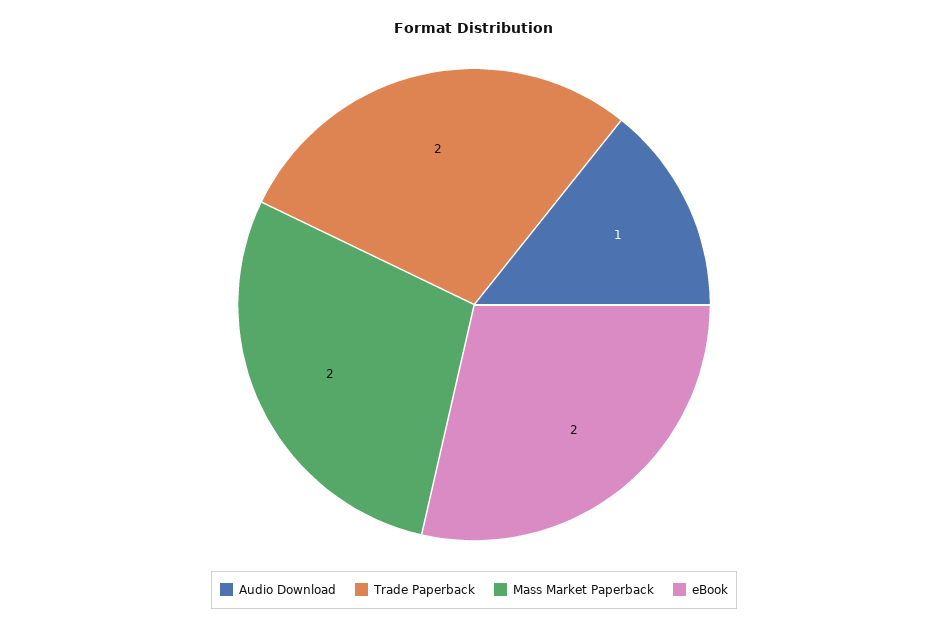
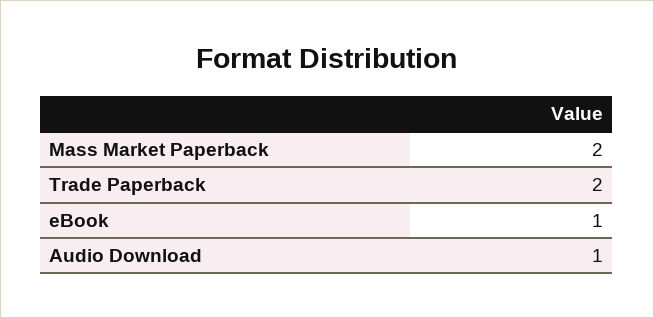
eBook: 2 -> 1

